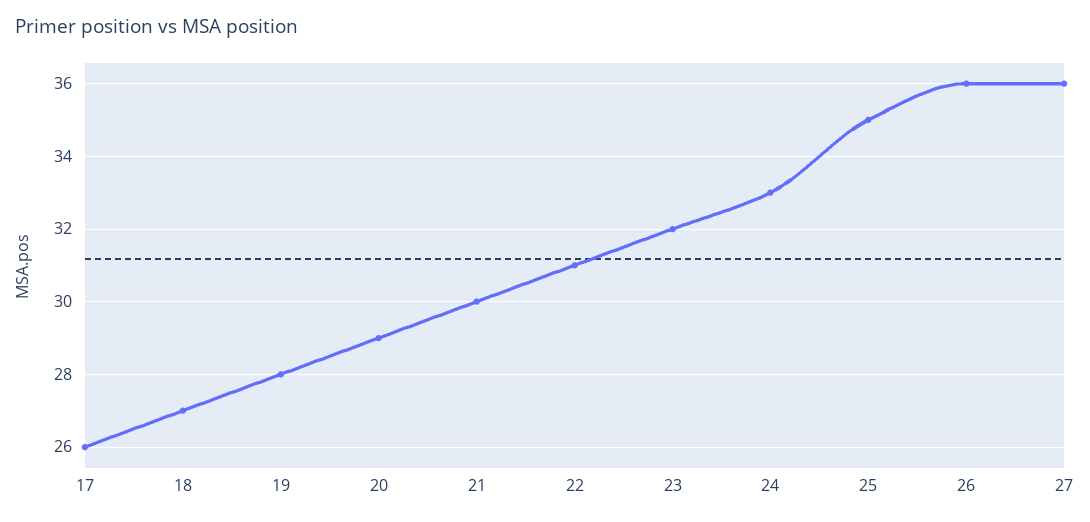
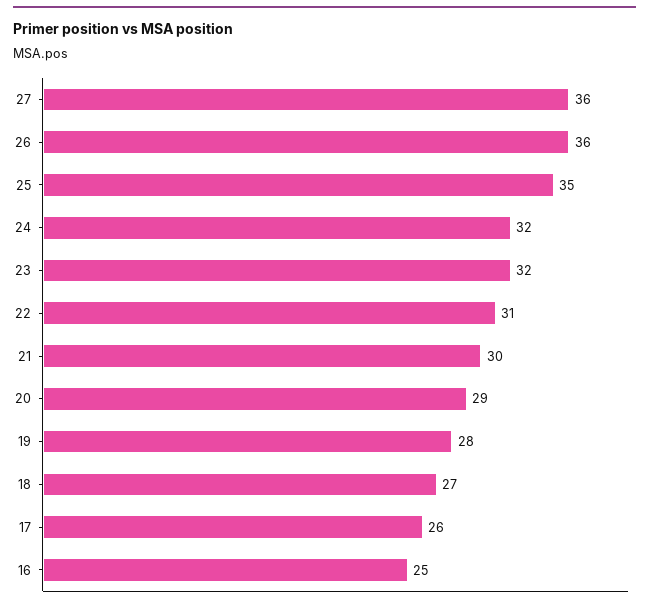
24: 33 -> 32
16: none -> 25

